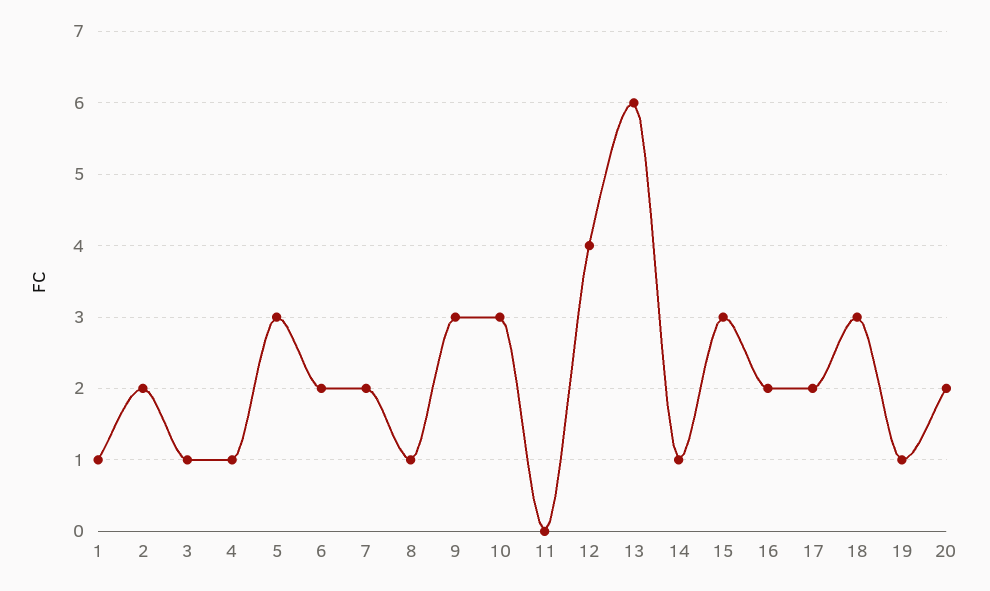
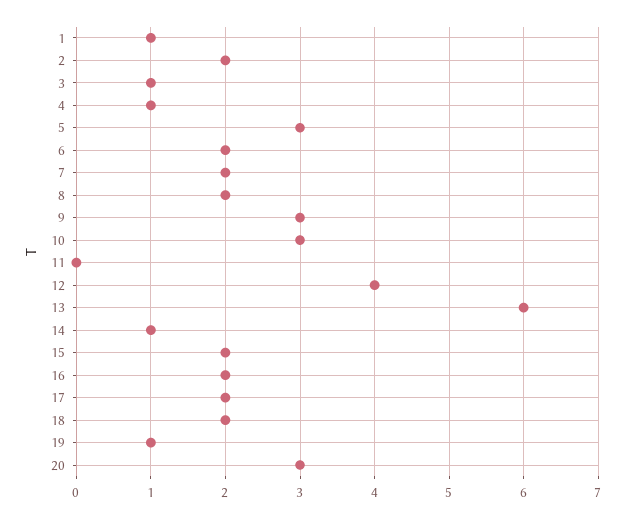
8: 1 -> 2
15: 3 -> 2
18: 3 -> 2
20: 2 -> 3

